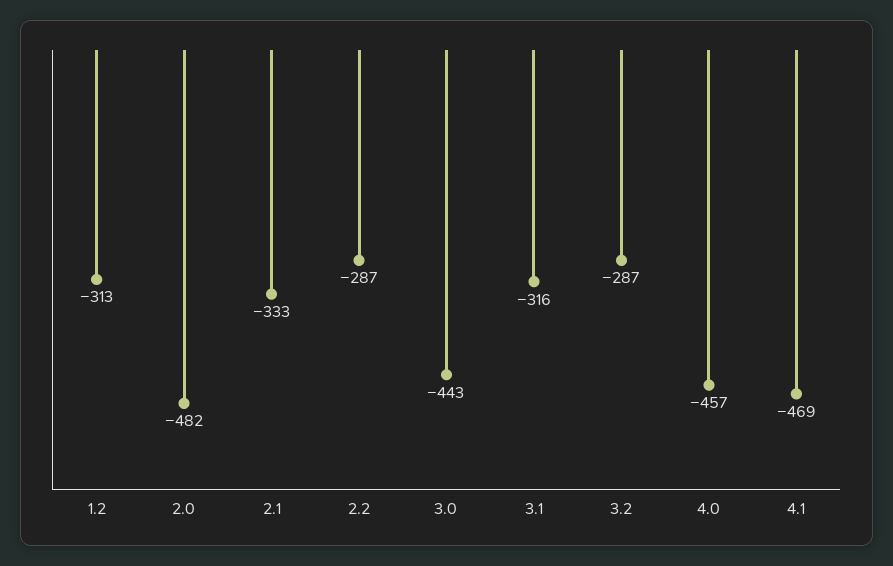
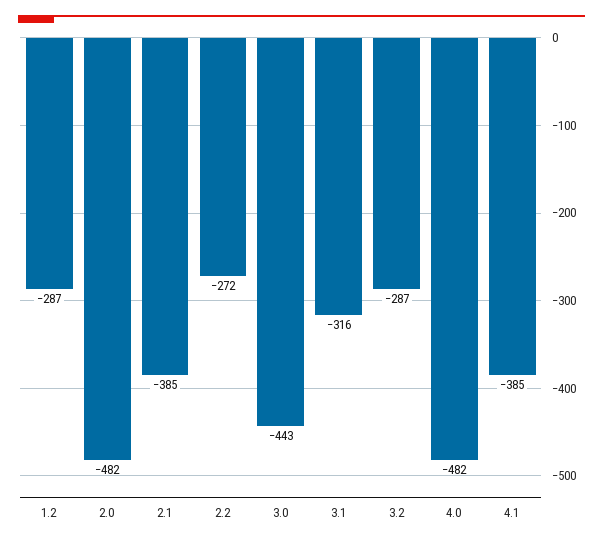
1.2: -313 -> -287
2.1: -333 -> -385
2.2: -287 -> -272
4.0: -457 -> -482
4.1: -469 -> -385

